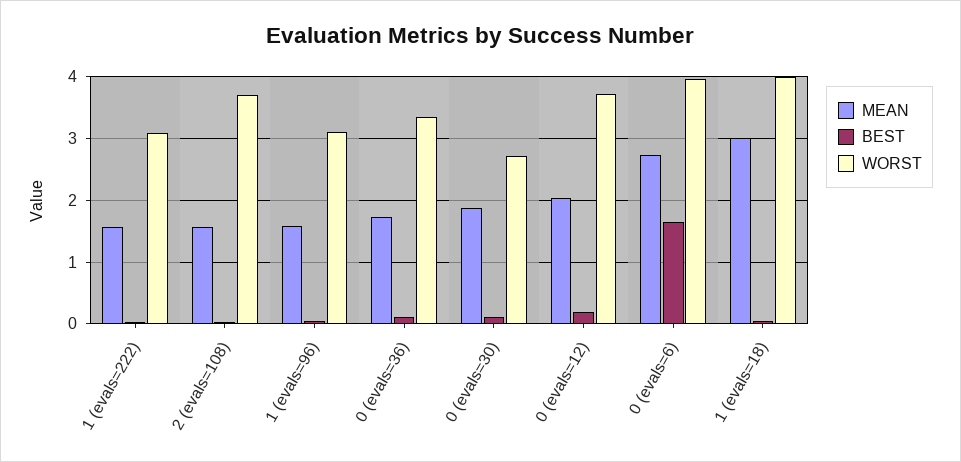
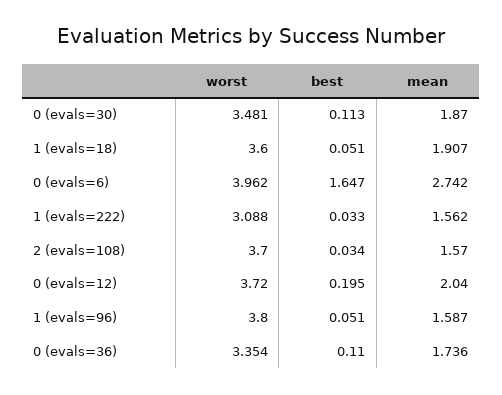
WORST, 1 (evals=96): 3.1 -> 3.8
WORST, 0 (evals=30): 2.7 -> 3.481
MEAN, 1 (evals=18): 3 -> 1.907
WORST, 1 (evals=18): 4 -> 3.6

